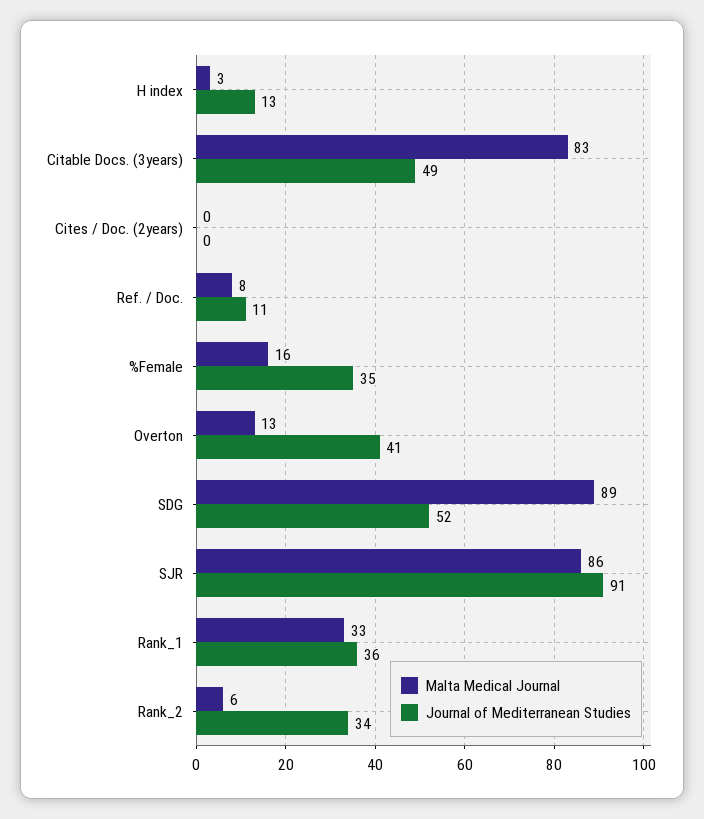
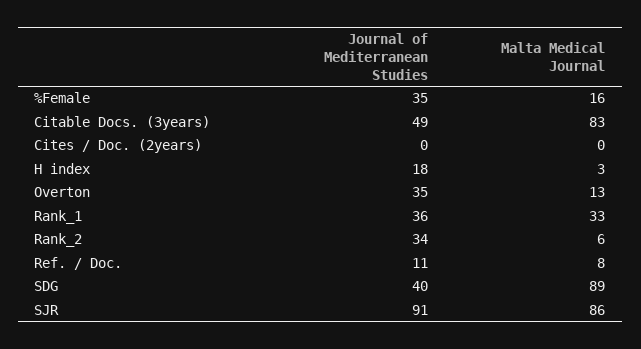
Journal of Mediterranean Studies, H index: 13 -> 18
Journal of Mediterranean Studies, Overton: 41 -> 35
Journal of Mediterranean Studies, SDG: 52 -> 40

